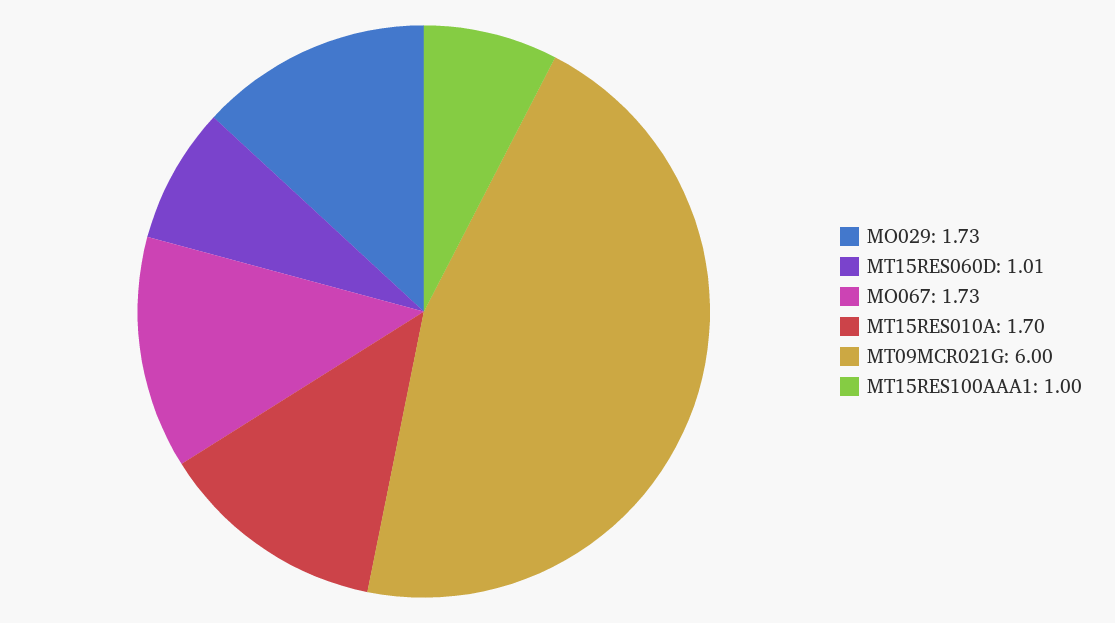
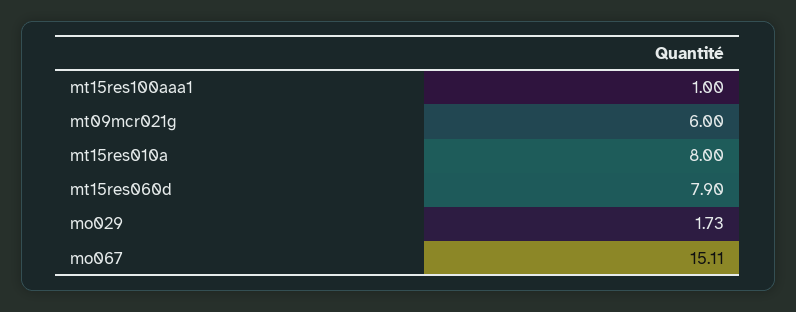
MT15RES060D: 1.01 -> 7.9
MO067: 1.73 -> 15.11
MT15RES010A: 1.7 -> 8

